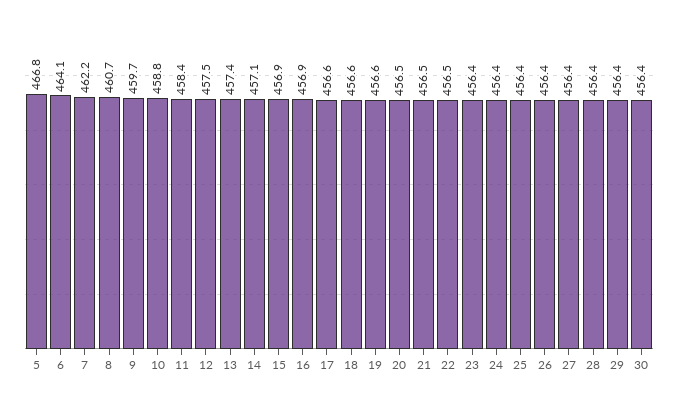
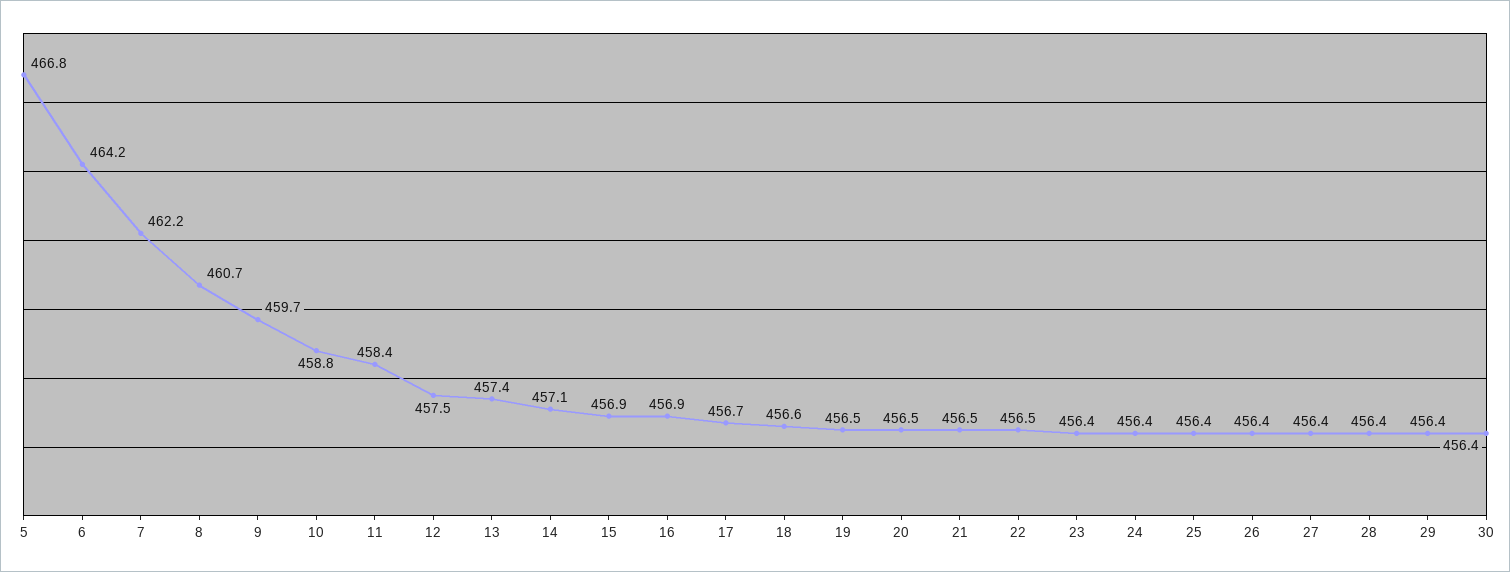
6: 464.1 -> 464.2
17: 456.6 -> 456.7
19: 456.6 -> 456.5

